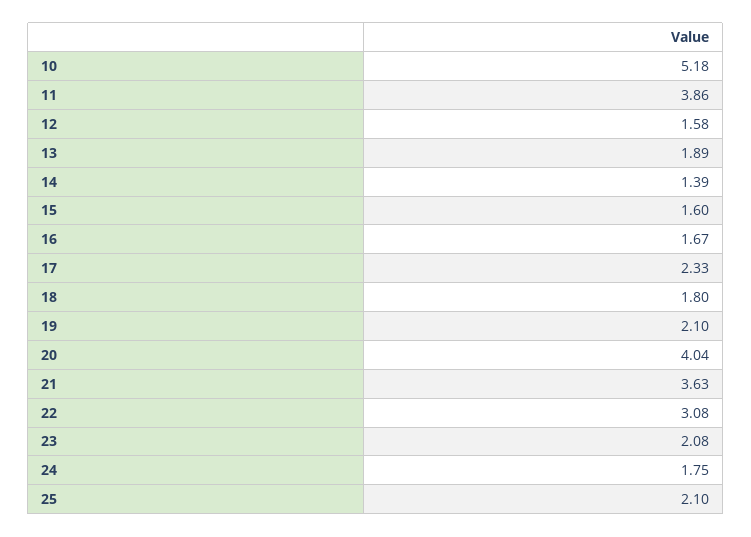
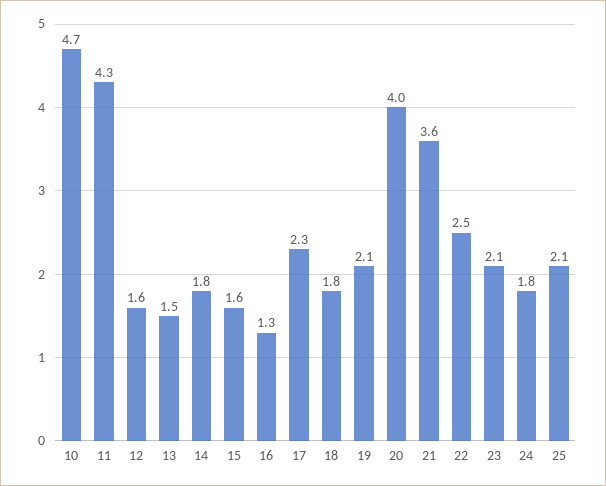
10: 5.18 -> 4.7
11: 3.86 -> 4.3
13: 1.89 -> 1.5
14: 1.39 -> 1.8
16: 1.67 -> 1.3
22: 3.08 -> 2.5

